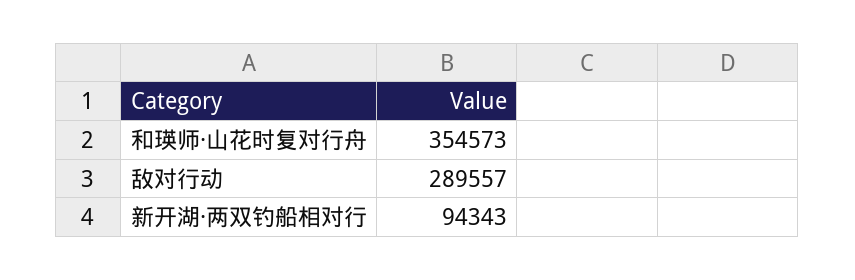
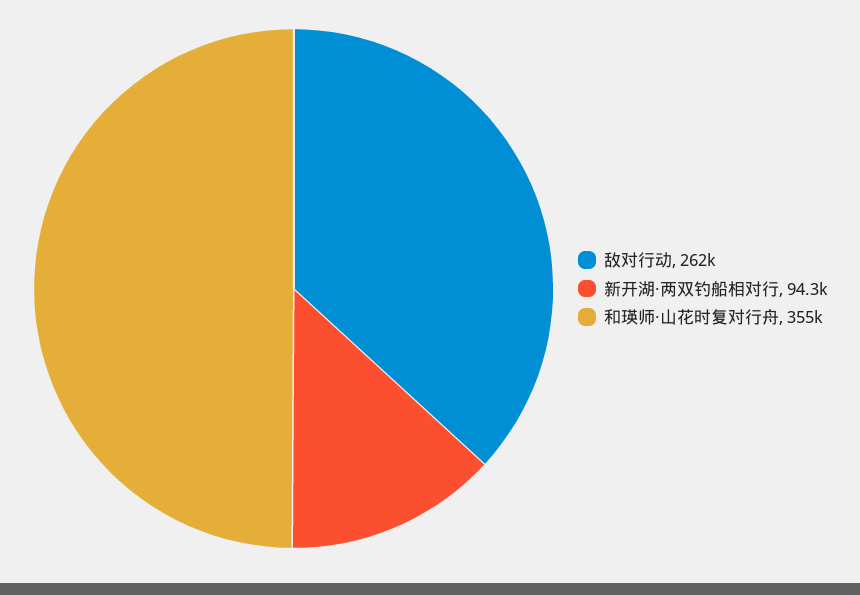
敌对行动: 289557 -> 262000

